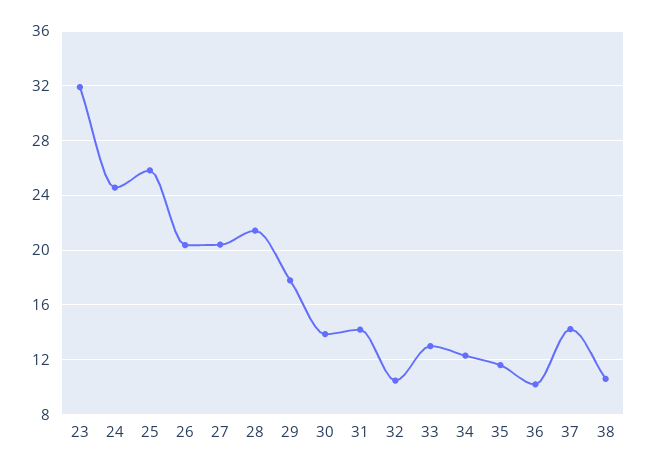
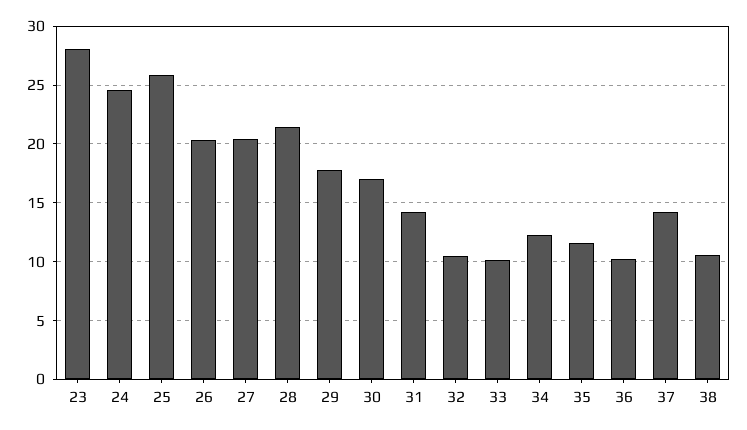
23: 32 -> 28
30: 14 -> 17
33: 13 -> 10

